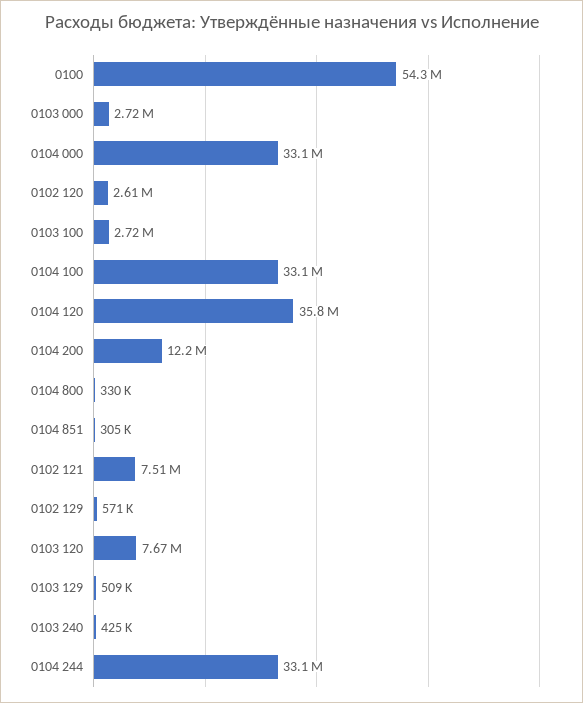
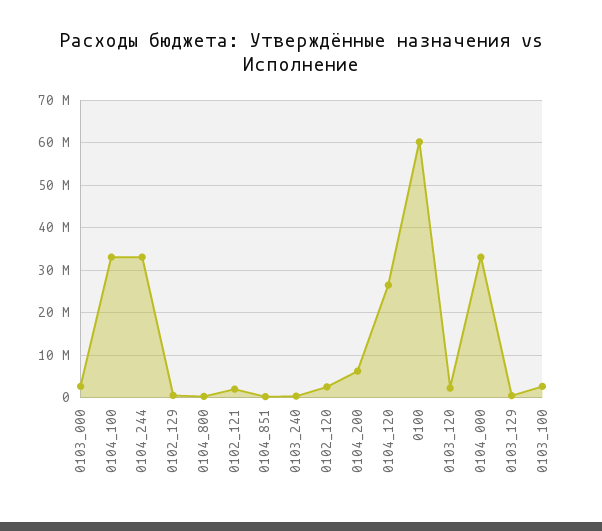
0100: 54300000 -> 60000000
0104 120: 35800000 -> 26000000
0104 200: 12200000 -> 6000000
0102 121: 7510000 -> 2000000
0103 120: 7670000 -> 2000000

